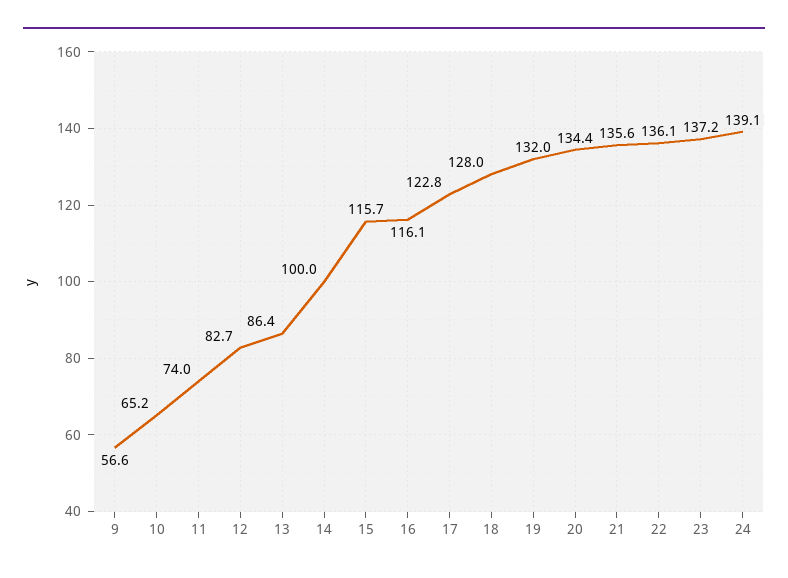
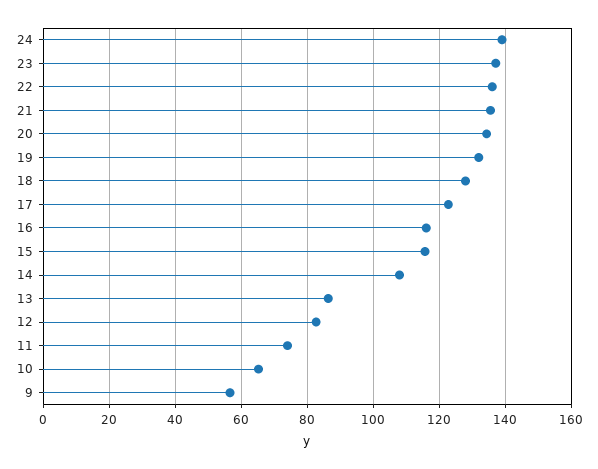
14: 100 -> 108

